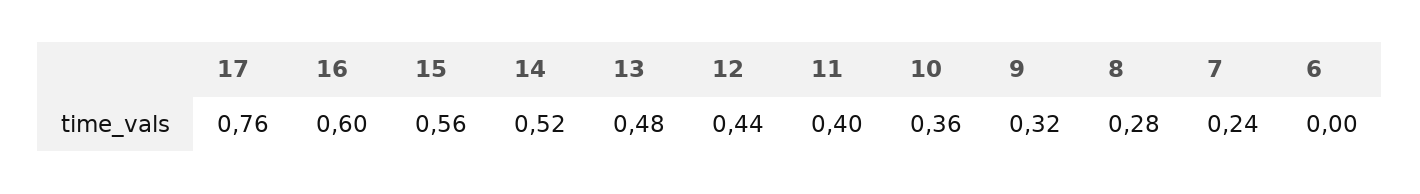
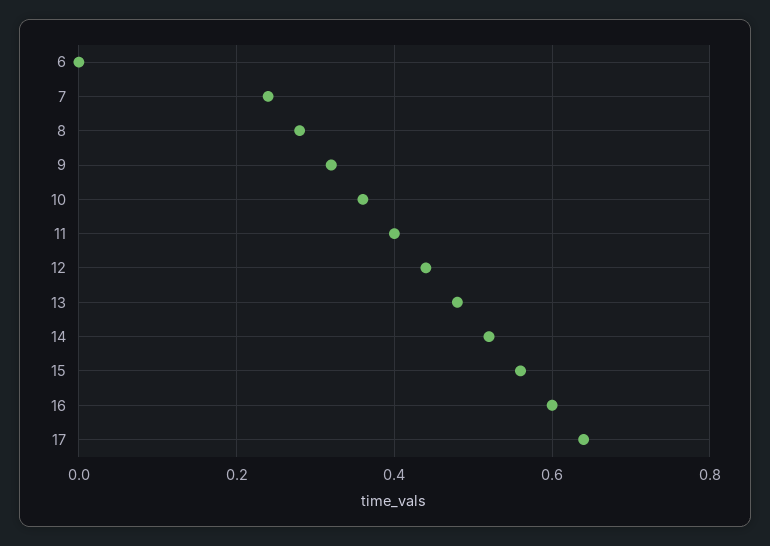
17: 0.76 -> 0.65

